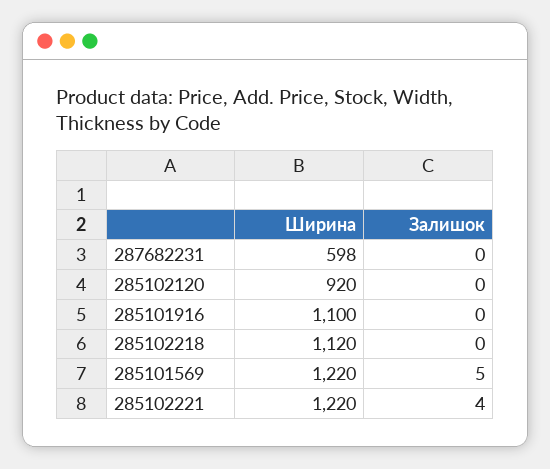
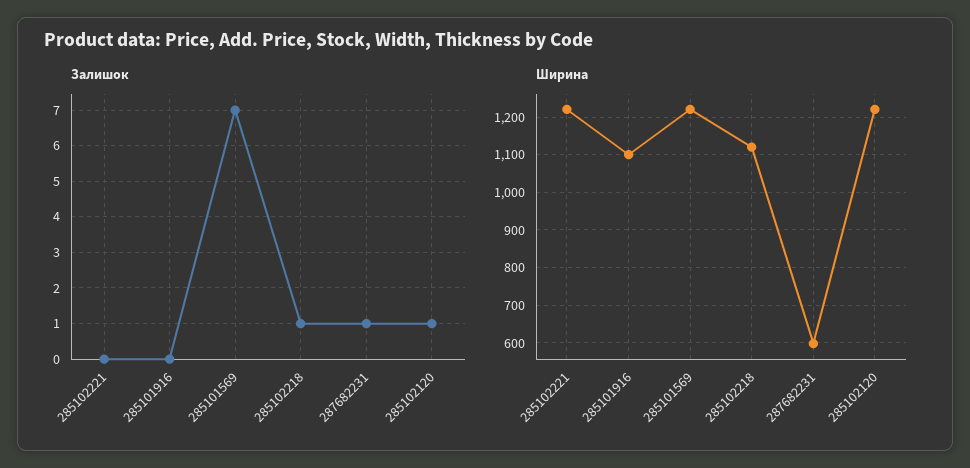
Залишок, 287682231: 0 -> 1
Ширина, 285102120: 920 -> 1220
Залишок, 285102120: 0 -> 1
Залишок, 285102218: 0 -> 1
Залишок, 285101569: 5 -> 7
Залишок, 285102221: 4 -> 0

